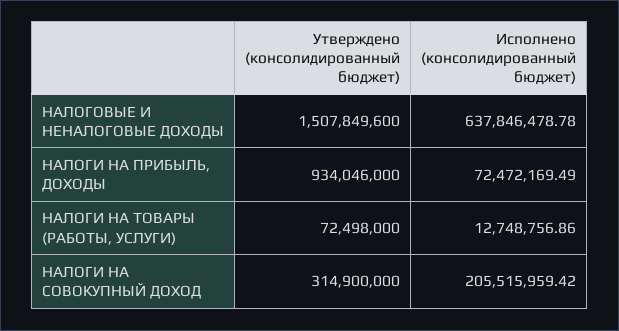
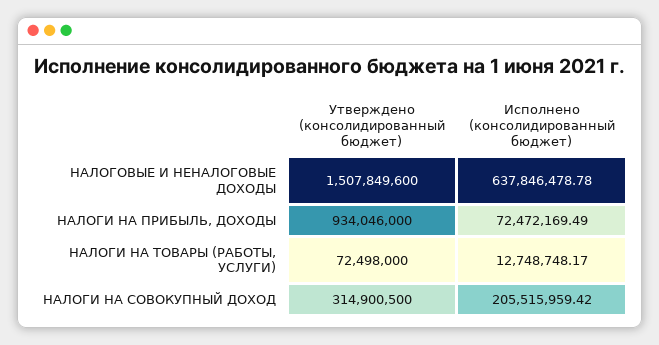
Исполнено (консолидированный бюджет), НАЛОГИ НА ТОВАРЫ (РАБОТЫ, УСЛУГИ): 12748756.86 -> 12748748.17
Утверждено (консолидированный бюджет), НАЛОГИ НА СОВОКУПНЫЙ ДОХОД: 314900000 -> 314900500

